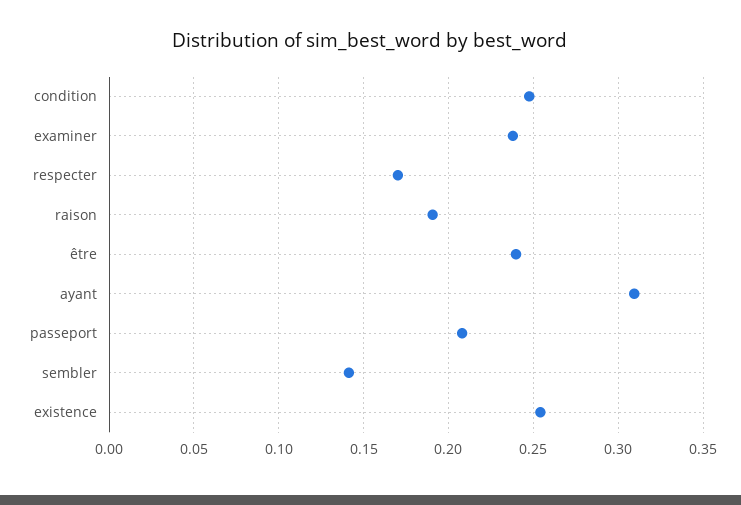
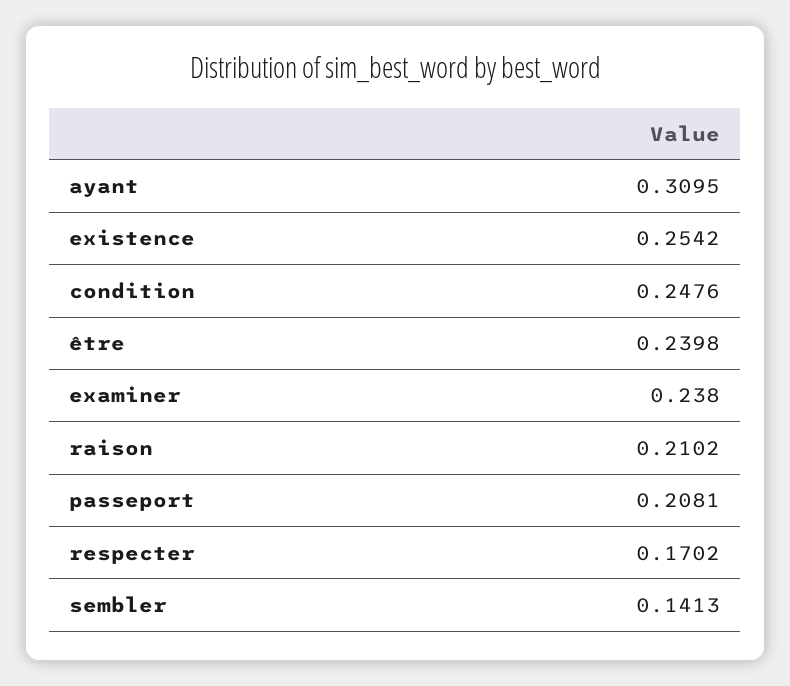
raison: 0.19 -> 0.2102

